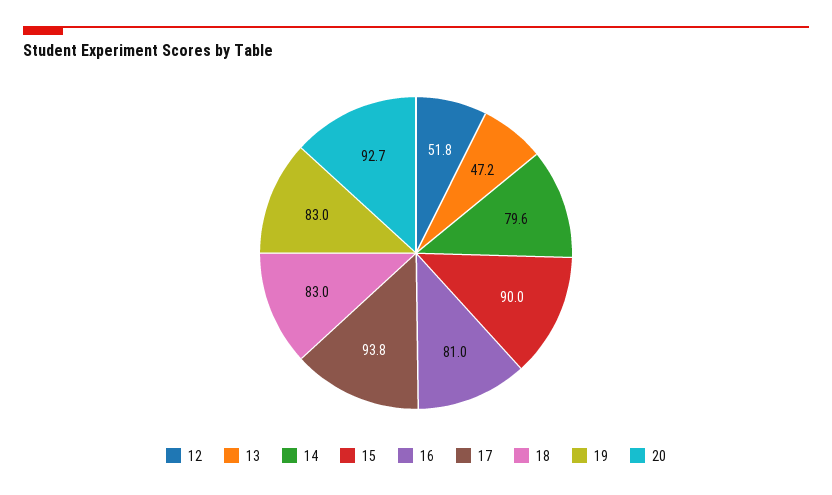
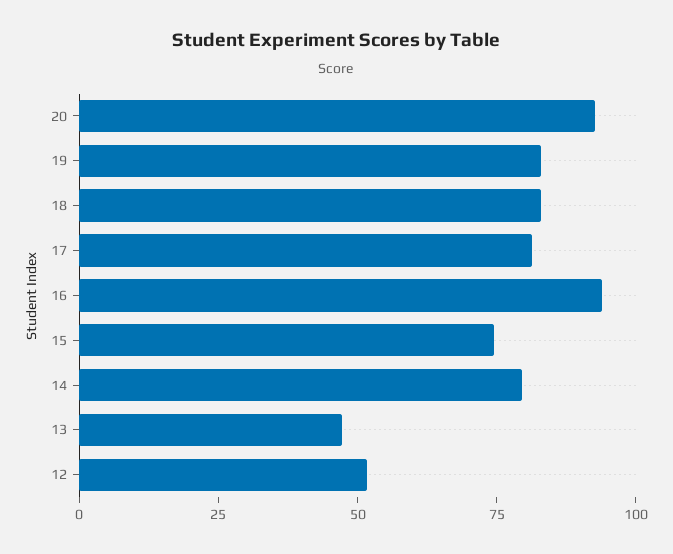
15: 90 -> 75
16: 81 -> 95
17: 93.8 -> 80

